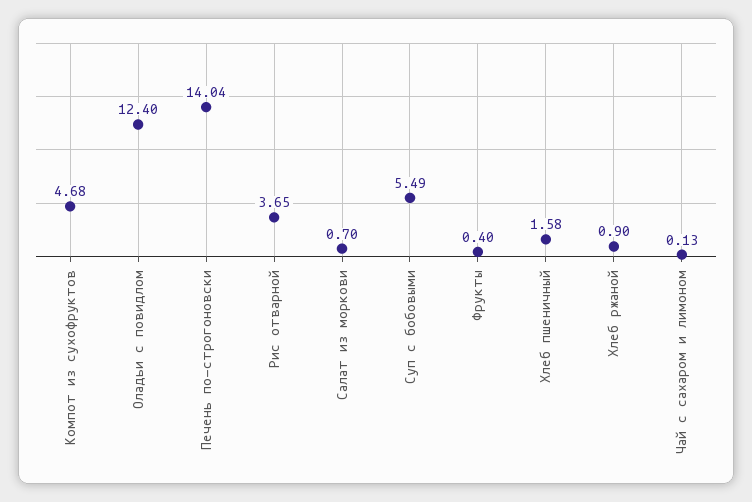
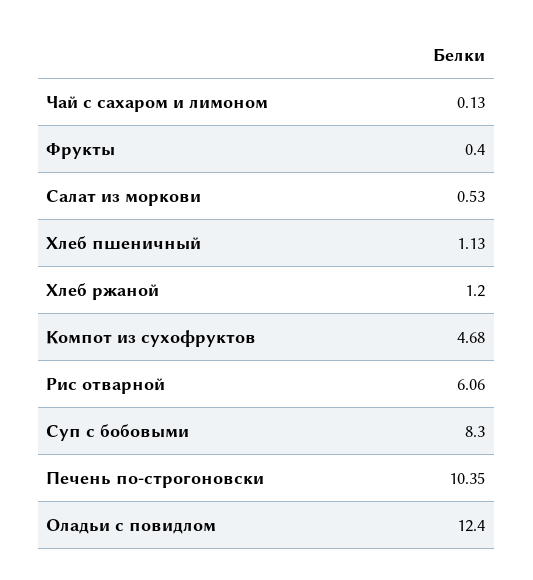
Печень по-строгоновски: 14.04 -> 10.35
Рис отварной: 3.65 -> 6.06
Салат из моркови: 0.7 -> 0.53
Суп с бобовыми: 5.49 -> 8.3
Хлеб пшеничный: 1.58 -> 1.13
Хлеб ржаной: 0.9 -> 1.2

